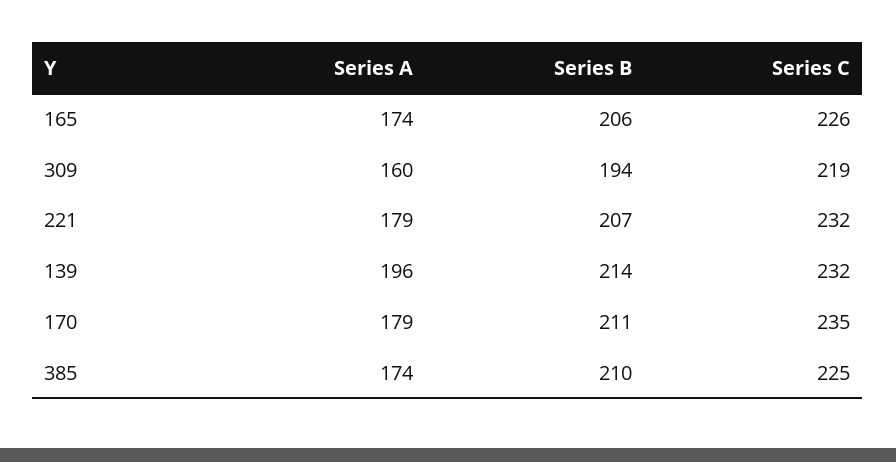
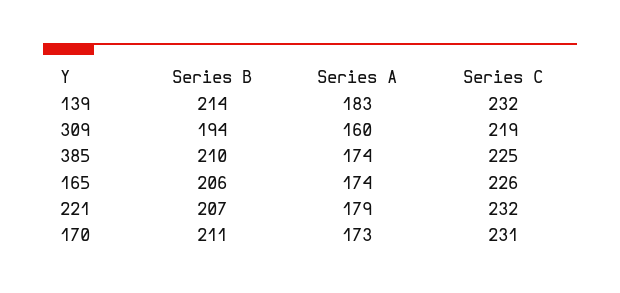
Series A, 139: 196 -> 183
Series A, 170: 179 -> 173
Series C, 170: 235 -> 231

